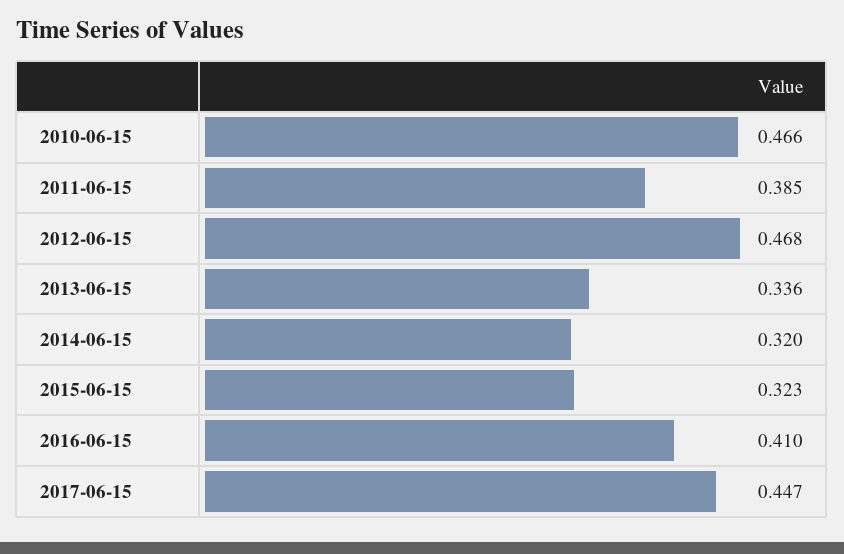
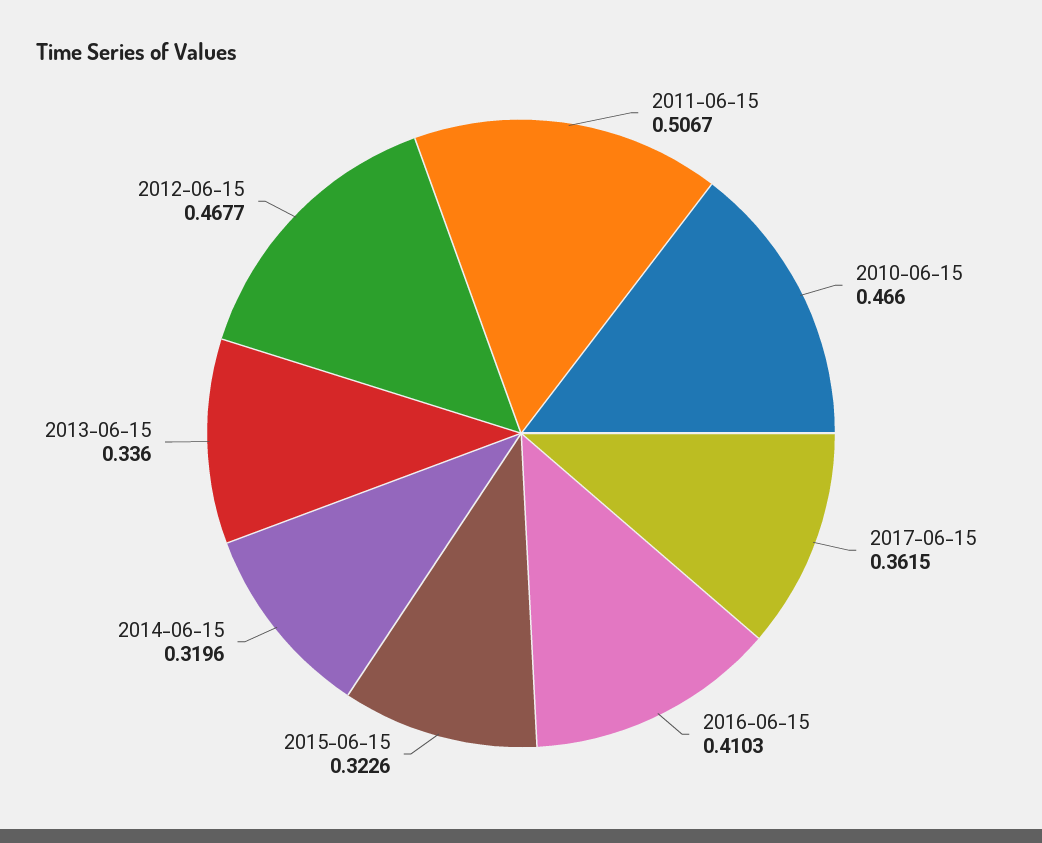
2011-06-15: 0.385 -> 0.5067
2017-06-15: 0.447 -> 0.3615

